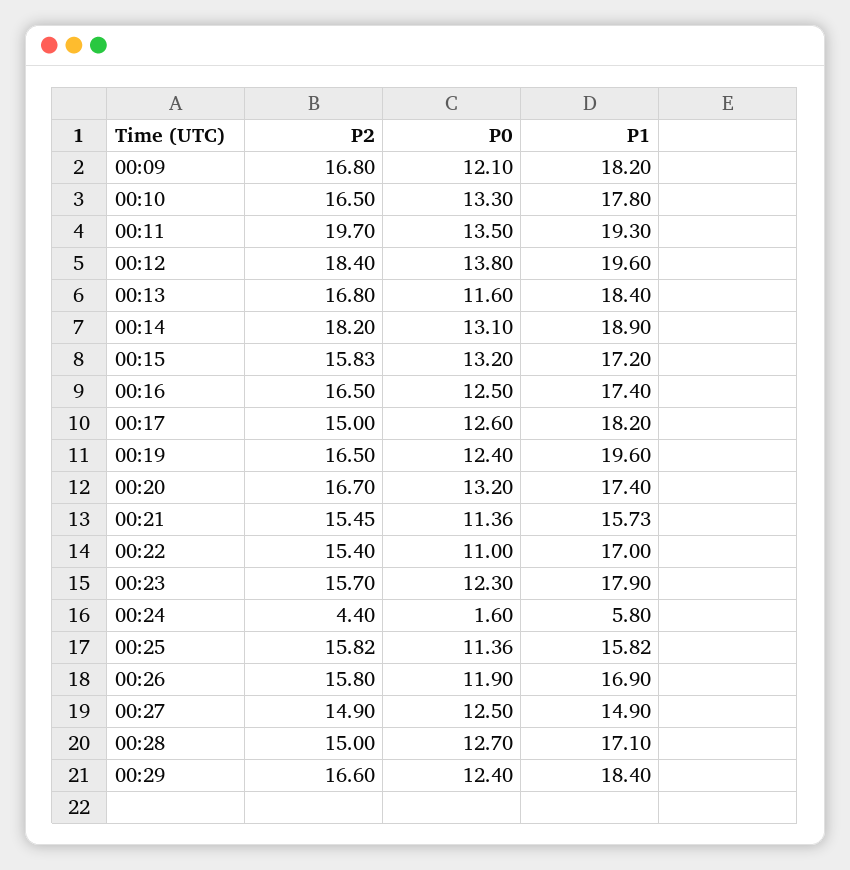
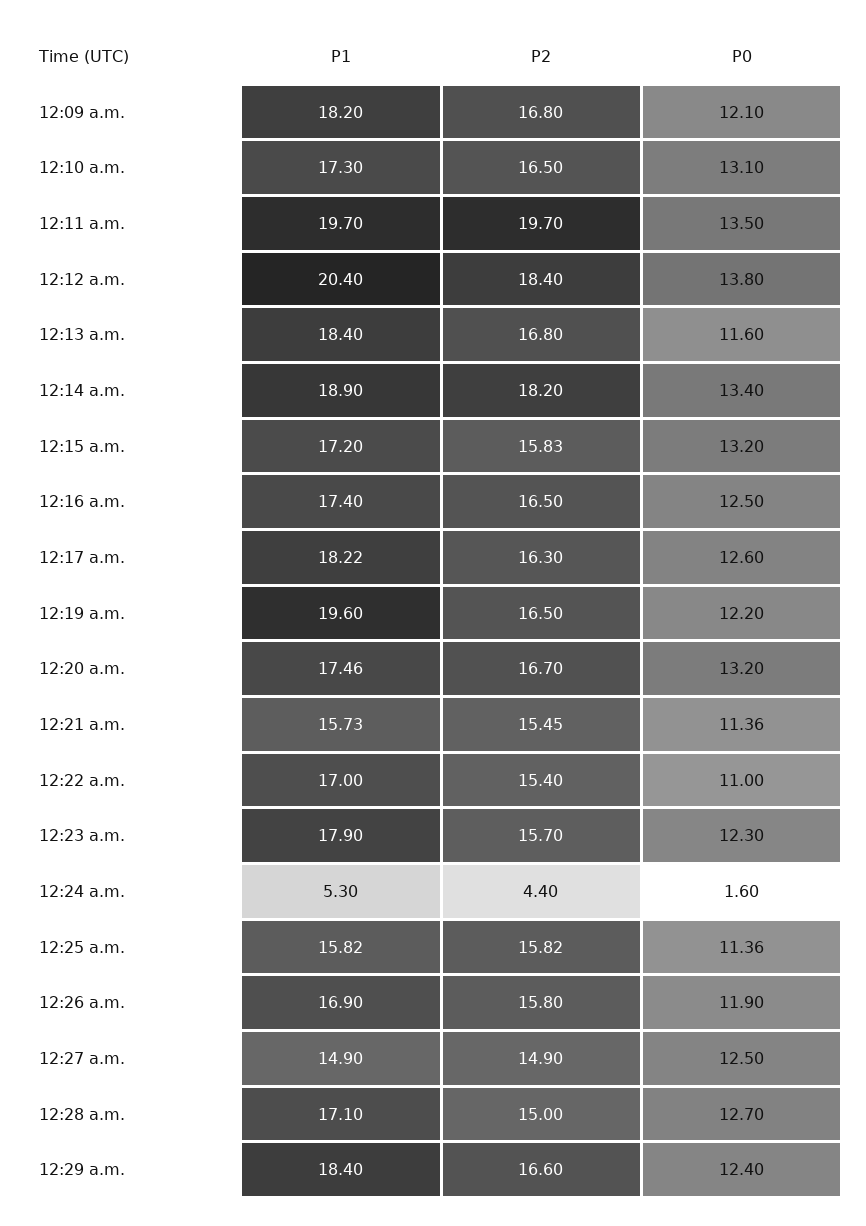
P0, 00:10: 13.3 -> 13.1
P1, 00:10: 17.8 -> 17.3
P1, 00:11: 19.3 -> 19.7
P1, 00:12: 19.6 -> 20.4
P0, 00:14: 13.1 -> 13.4
P2, 00:17: 15 -> 16.3
P1, 00:17: 18.2 -> 18.22
P0, 00:19: 12.4 -> 12.2
P1, 00:20: 17.4 -> 17.46
P1, 00:24: 5.8 -> 5.3

